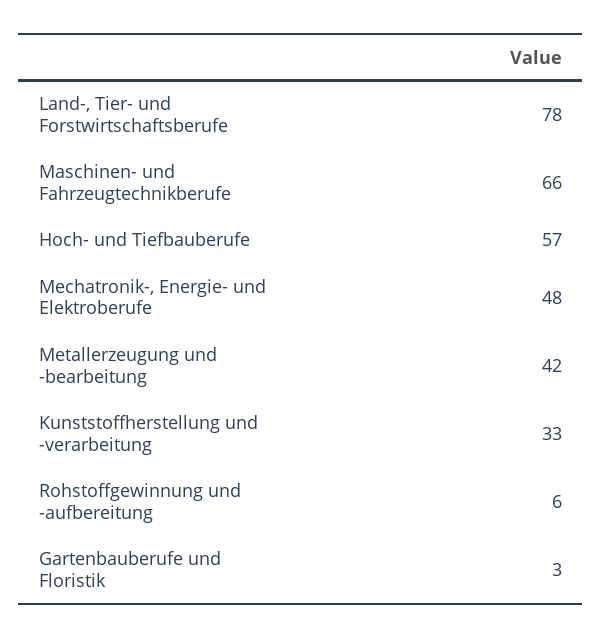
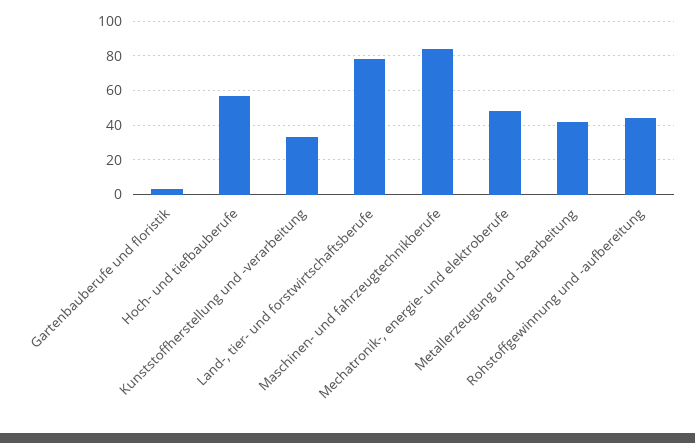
Maschinen- und Fahrzeugtechnikberufe: 66 -> 85
Rohstoffgewinnung und -aufbereitung: 6 -> 45

